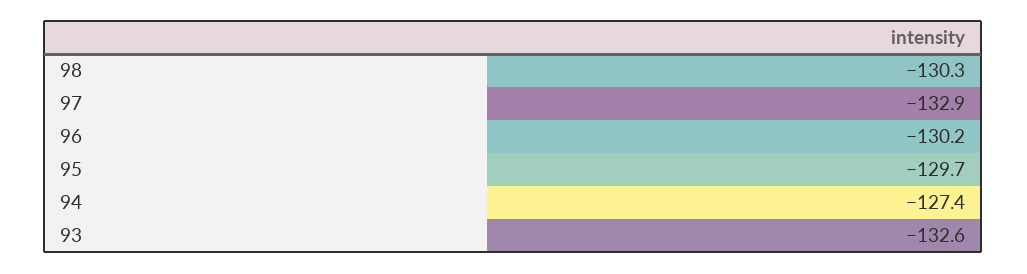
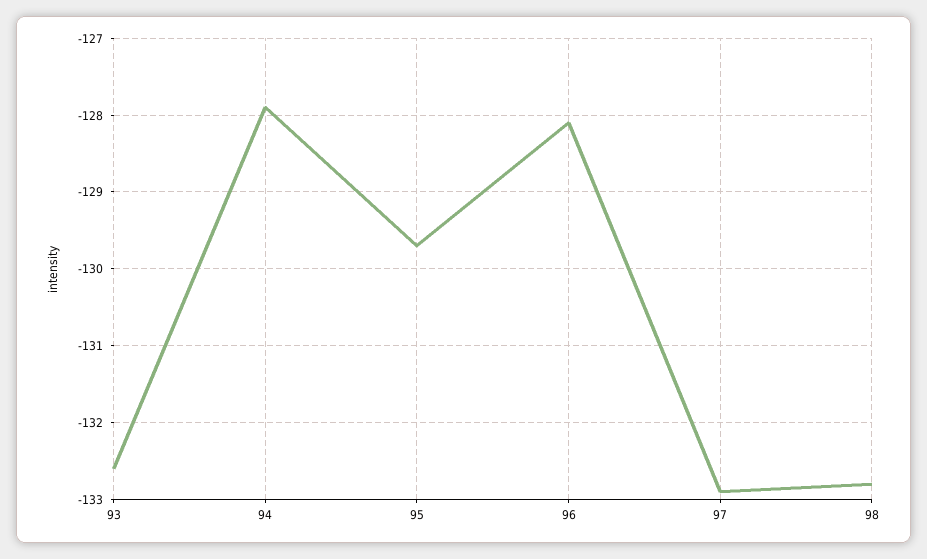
98: -130.3 -> -132.8
96: -130.2 -> -128.1
94: -127.4 -> -127.9

